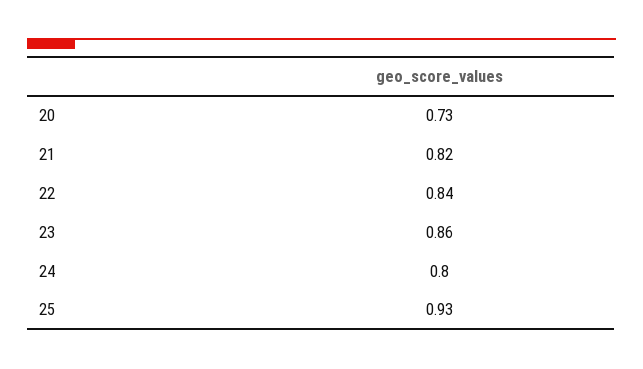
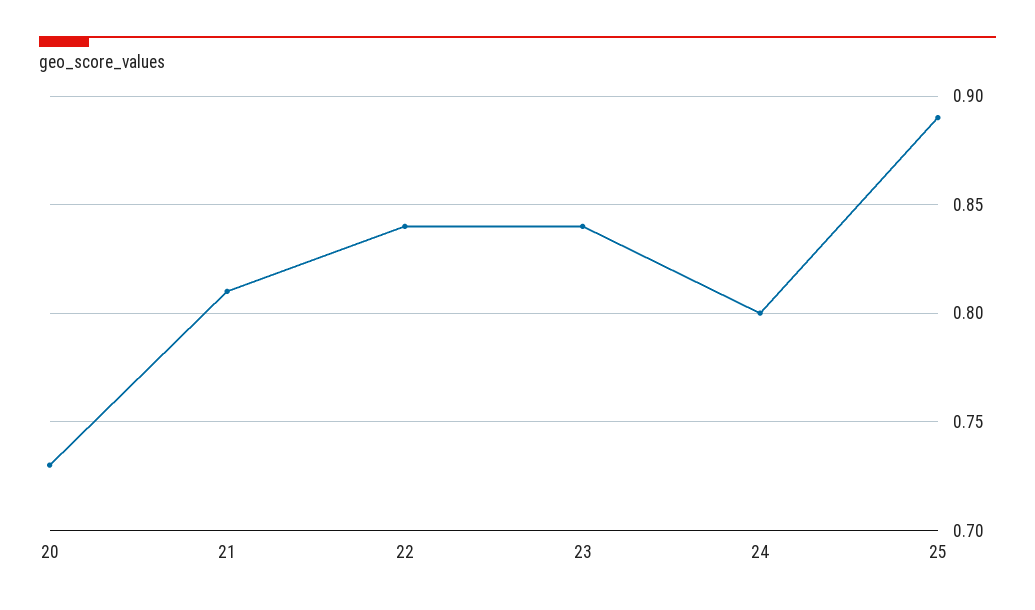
21: 0.82 -> 0.81
23: 0.86 -> 0.84
25: 0.93 -> 0.89

